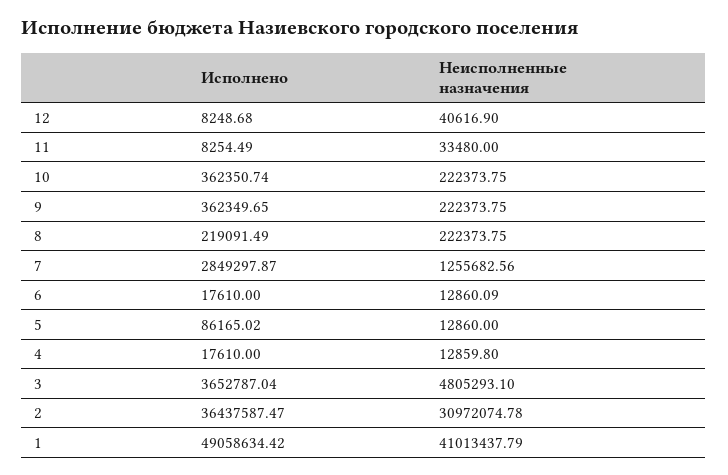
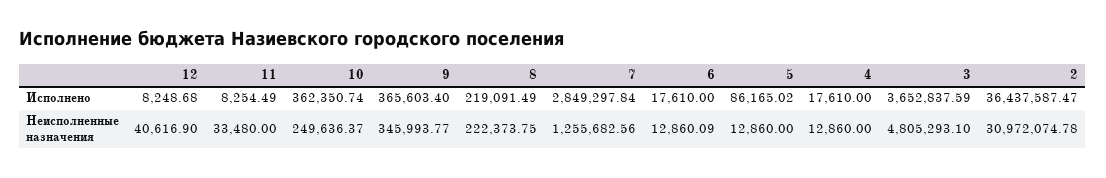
Неисполненные назначения, 10: 222373.75 -> 249636.37
Исполнено, 9: 362349.65 -> 365603.4
Неисполненные назначения, 9: 222373.75 -> 345993.77
Исполнено, 7: 2849297.87 -> 2849297.84
Неисполненные назначения, 4: 12859.8 -> 12860
Исполнено, 3: 3652787.04 -> 3652837.59
Исполнено, 1: 49058634.42 -> none
Неисполненные назначения, 1: 41013437.79 -> none

